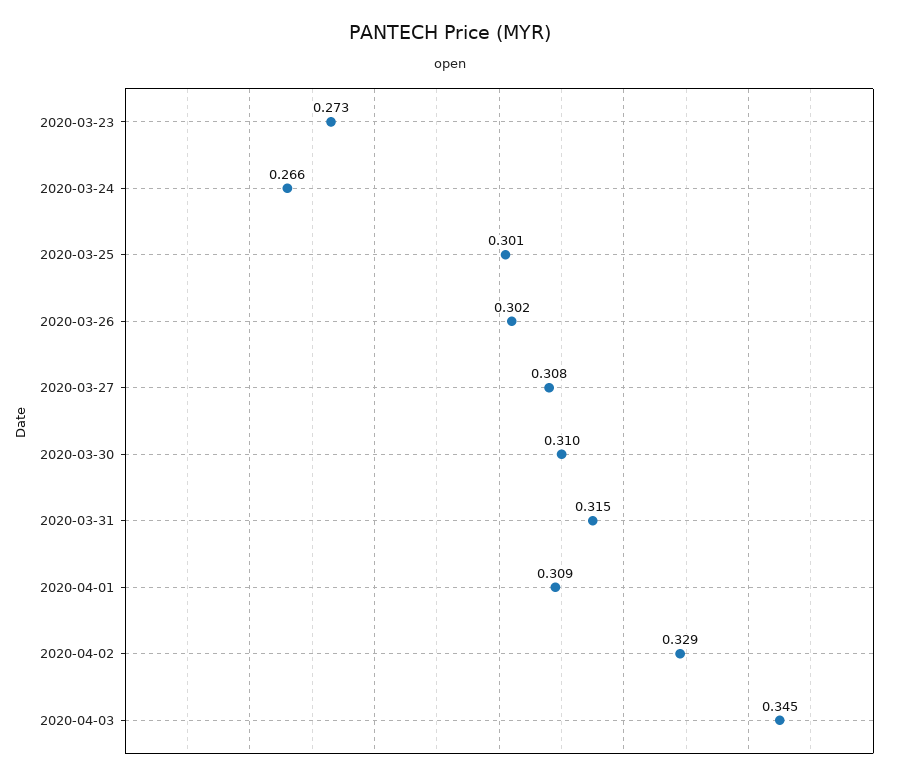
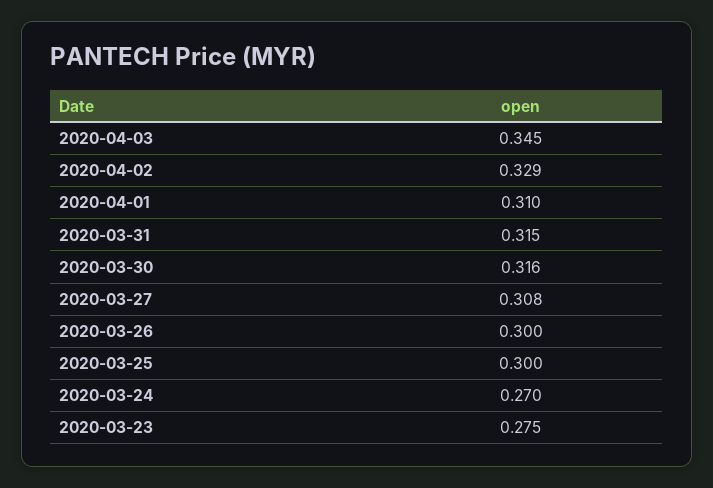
2020-03-23: 0.273 -> 0.275
2020-03-24: 0.266 -> 0.27
2020-03-25: 0.301 -> 0.3
2020-03-26: 0.302 -> 0.3
2020-03-30: 0.31 -> 0.316
2020-04-01: 0.309 -> 0.31

